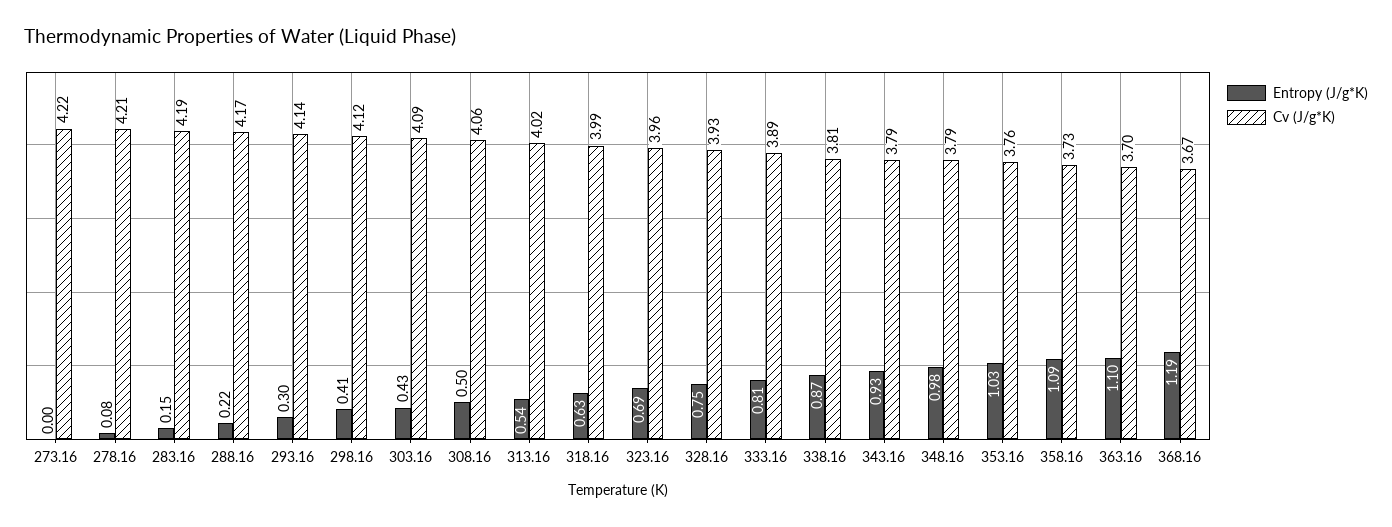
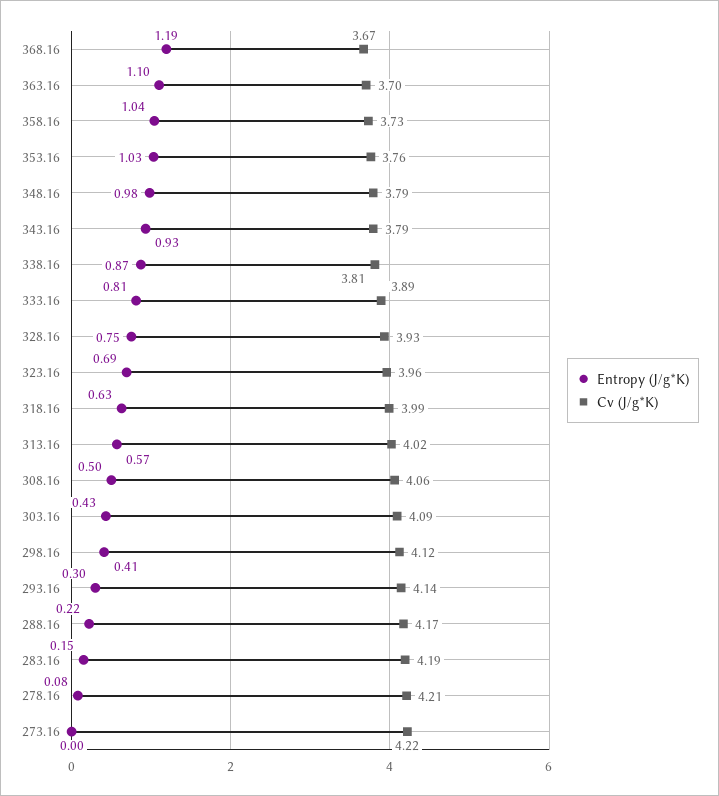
Entropy (J/g*K), 313.16: 0.54 -> 0.57
Entropy (J/g*K), 358.16: 1.09 -> 1.04

